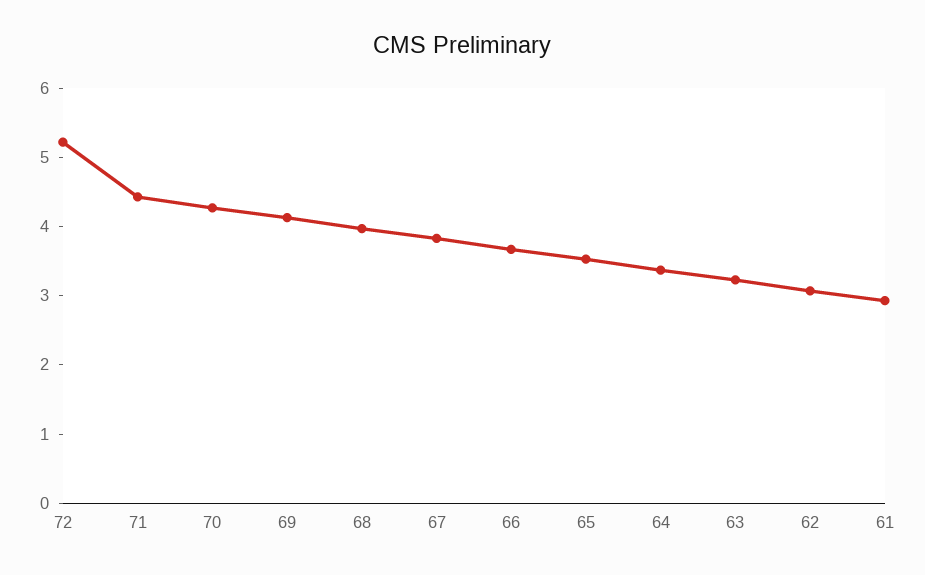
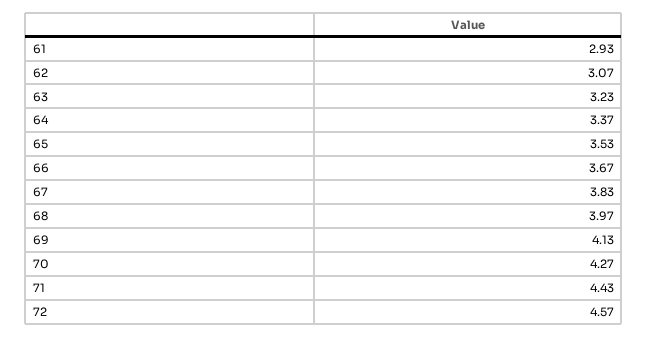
72: 5.2 -> 4.57

